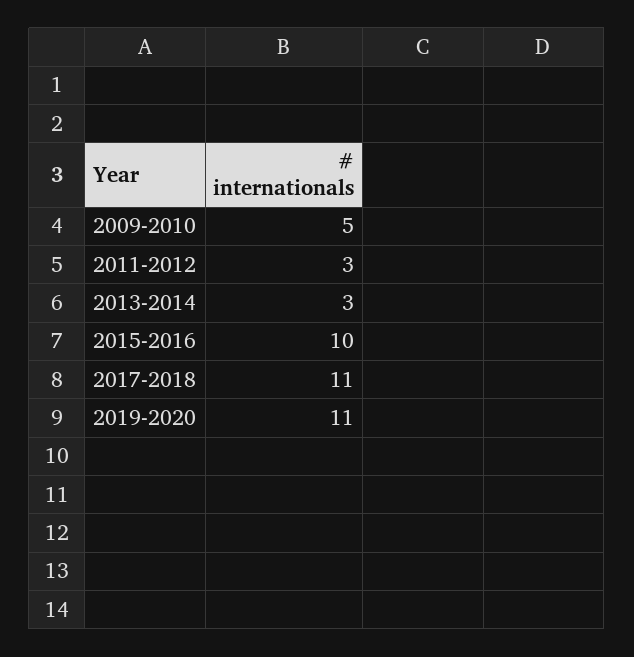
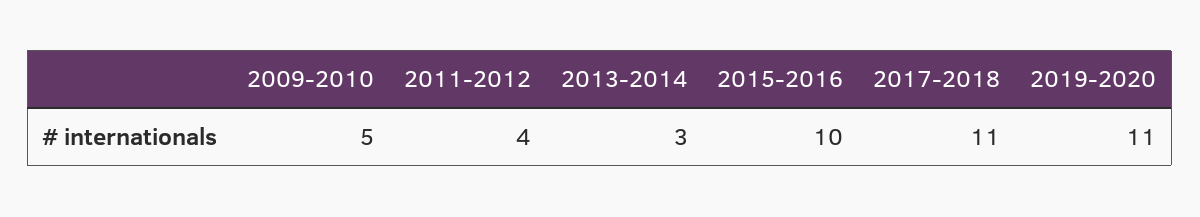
2011-2012: 3 -> 4

